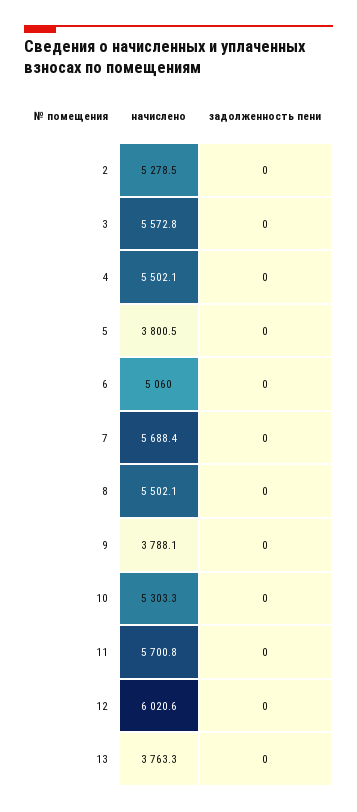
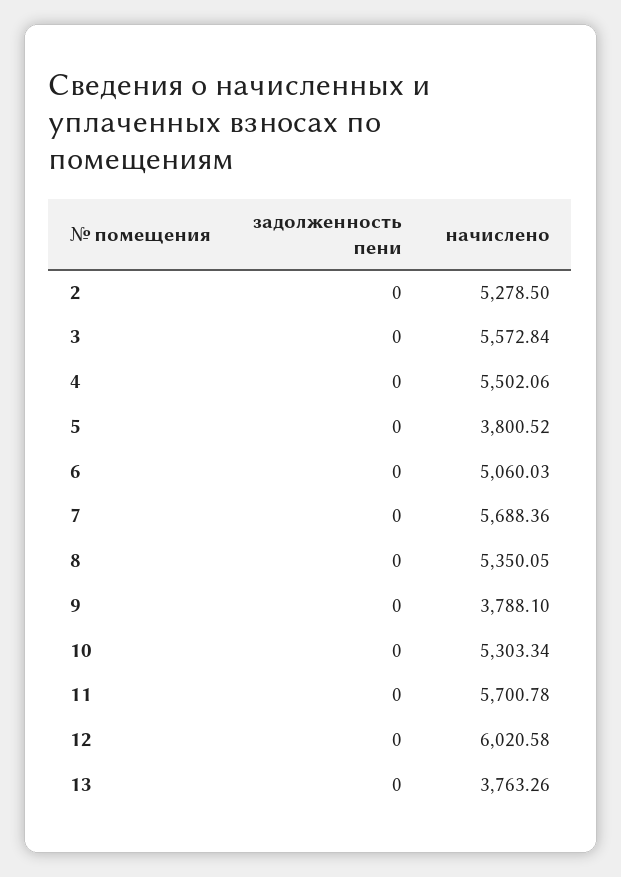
начислено, 8: 5502.1 -> 5350.05

